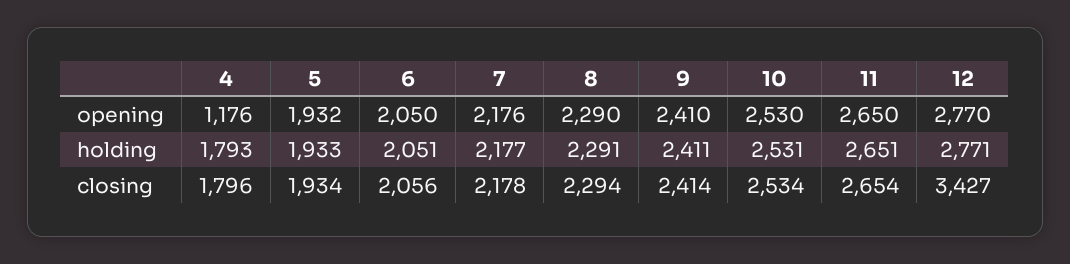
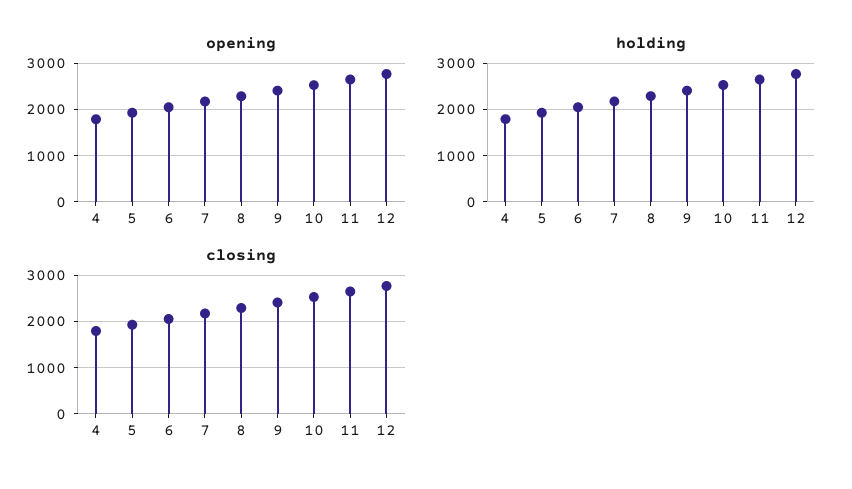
opening, 4: 1176 -> 1800
closing, 12: 3427 -> 2800

